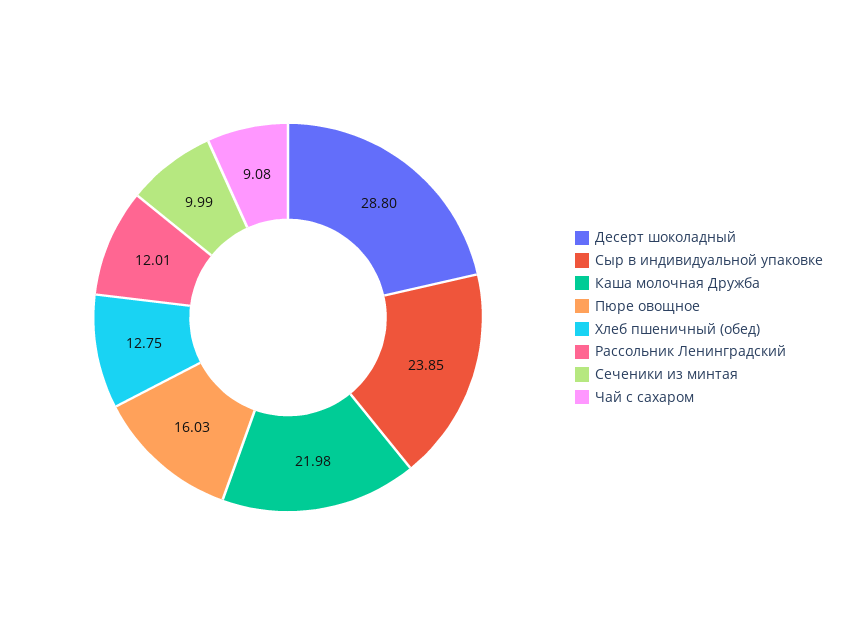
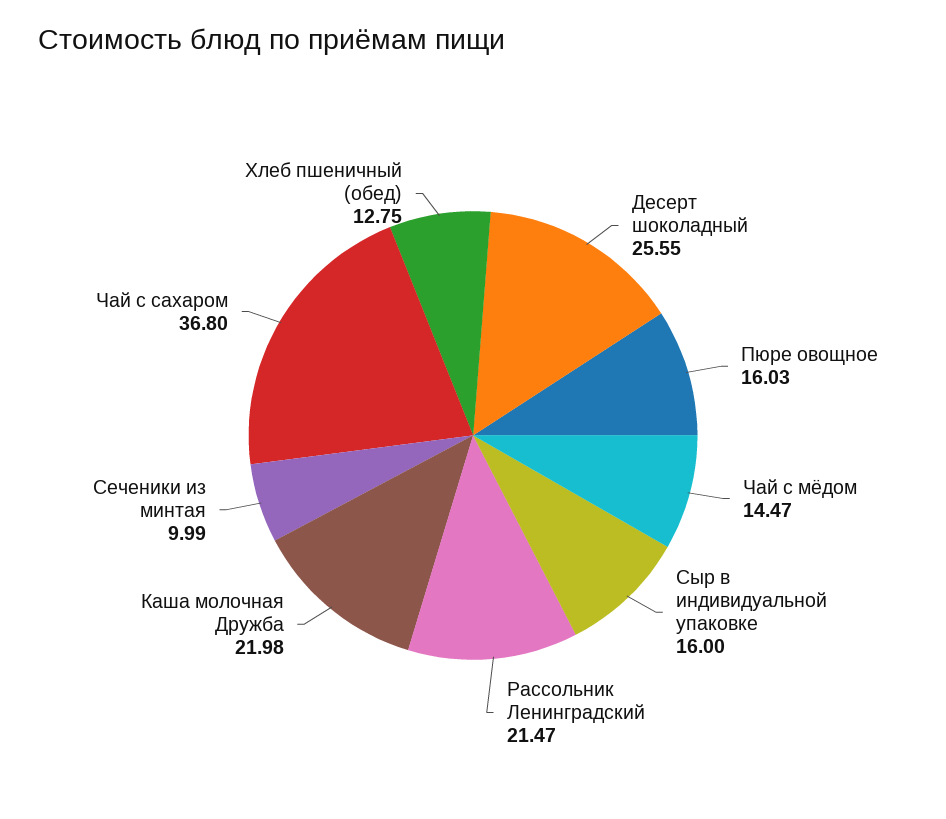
Десерт шоколадный: 28.8 -> 25.55
Сыр в индивидуальной упаковке: 23.85 -> 16
Рассольник Ленинградский: 12.01 -> 21.47
Чай с сахаром: 9.08 -> 36.8
Чай с мёдом: none -> 14.47

